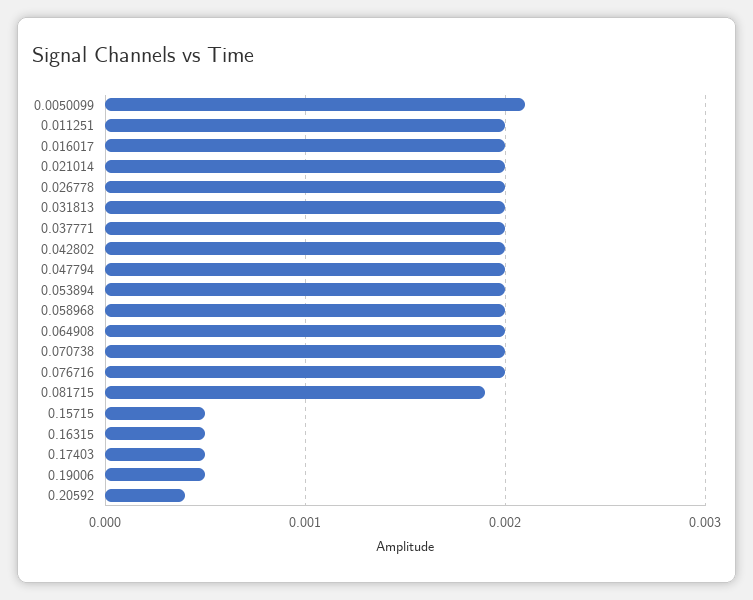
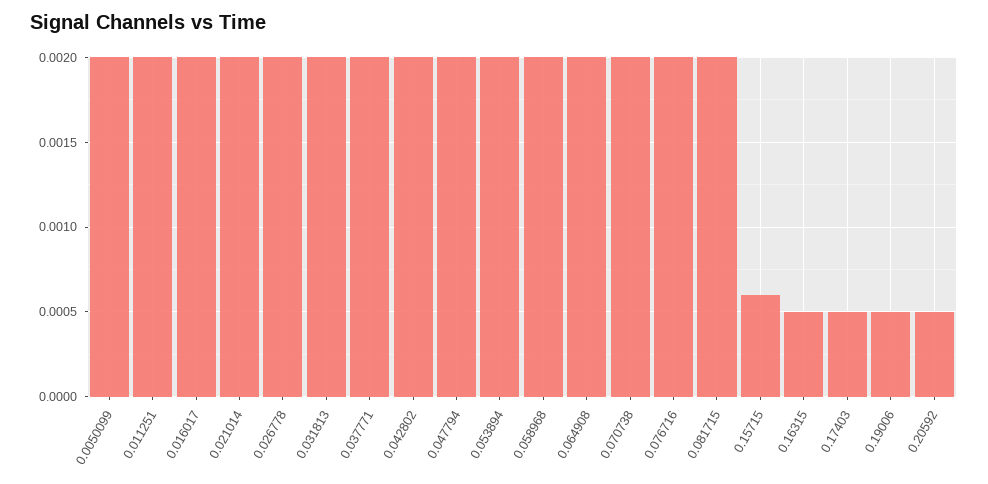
0.0050099: 0.0021 -> 0.002
0.081715: 0.0019 -> 0.002
0.15715: 0.0005 -> 0.0006
0.20592: 0.0004 -> 0.0005

